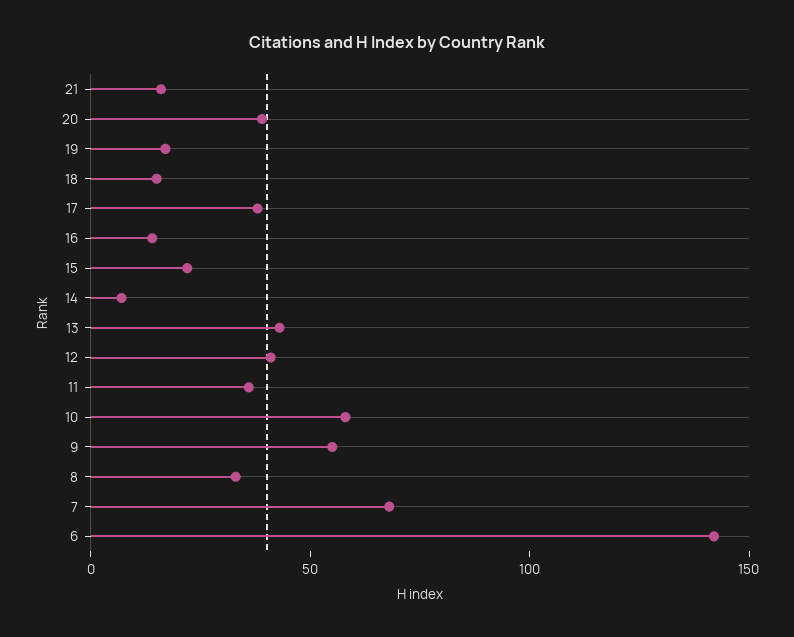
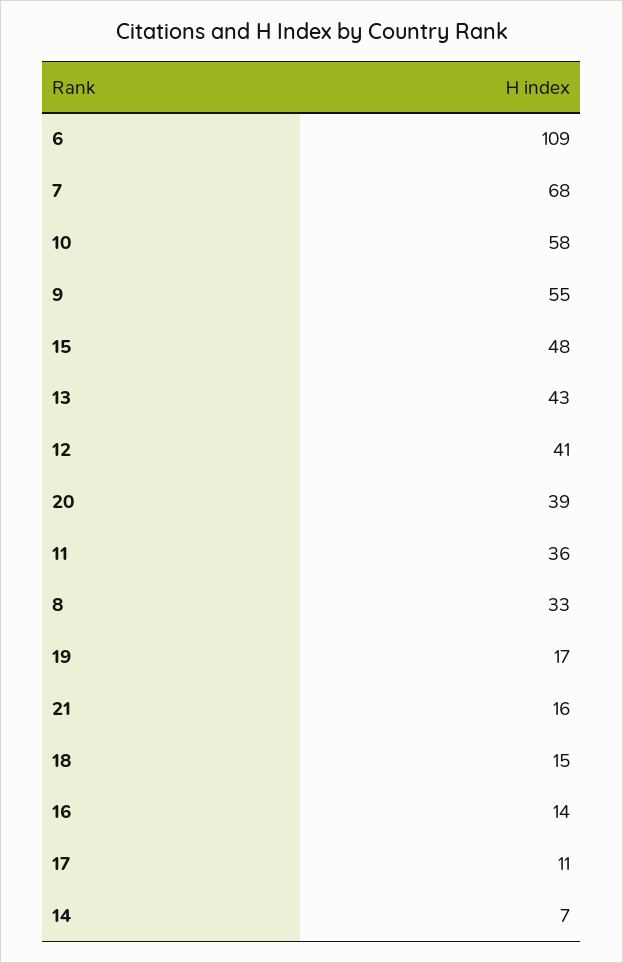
17: 40 -> 11
15: 20 -> 48
6: 140 -> 109

